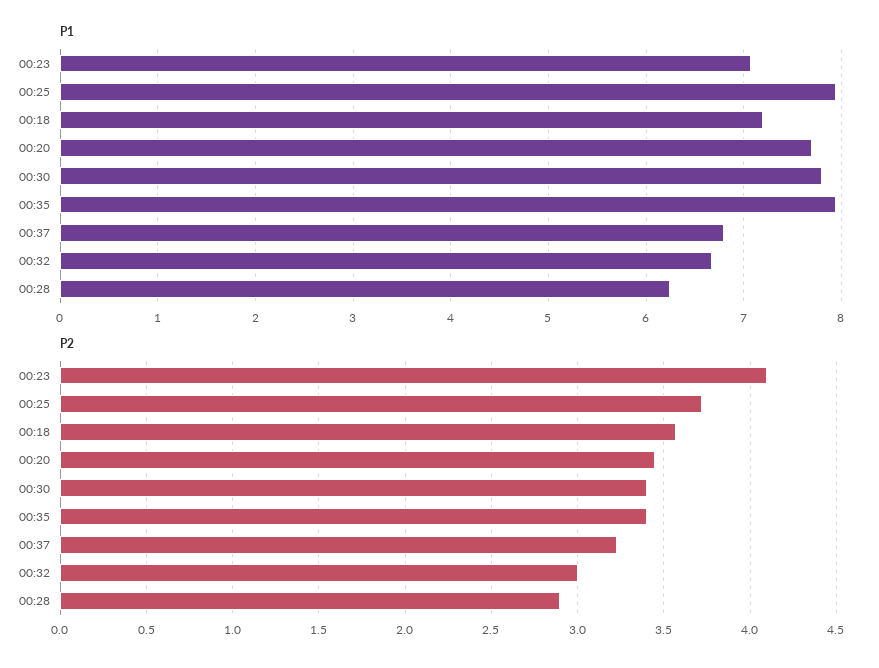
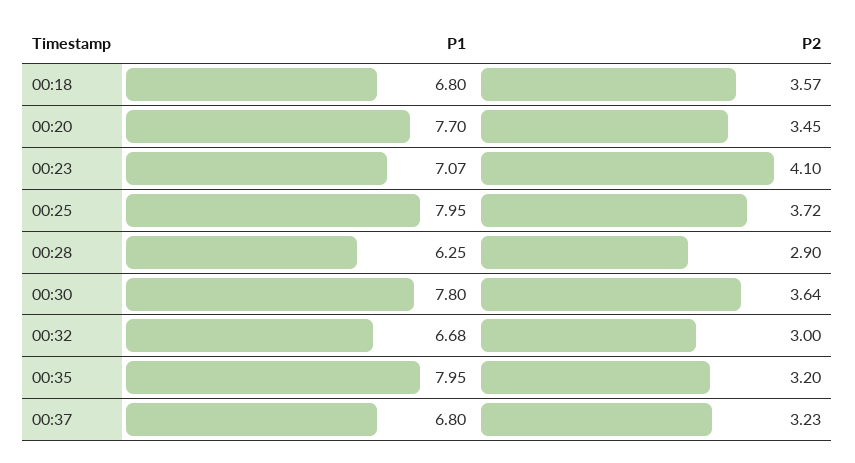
P1, 00:18: 7.2 -> 6.8
P2, 00:30: 3.4 -> 3.64
P2, 00:35: 3.4 -> 3.2

